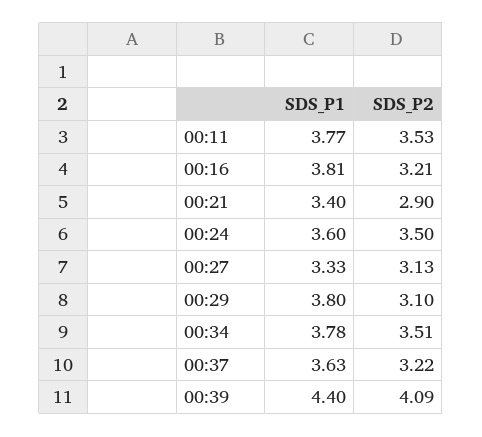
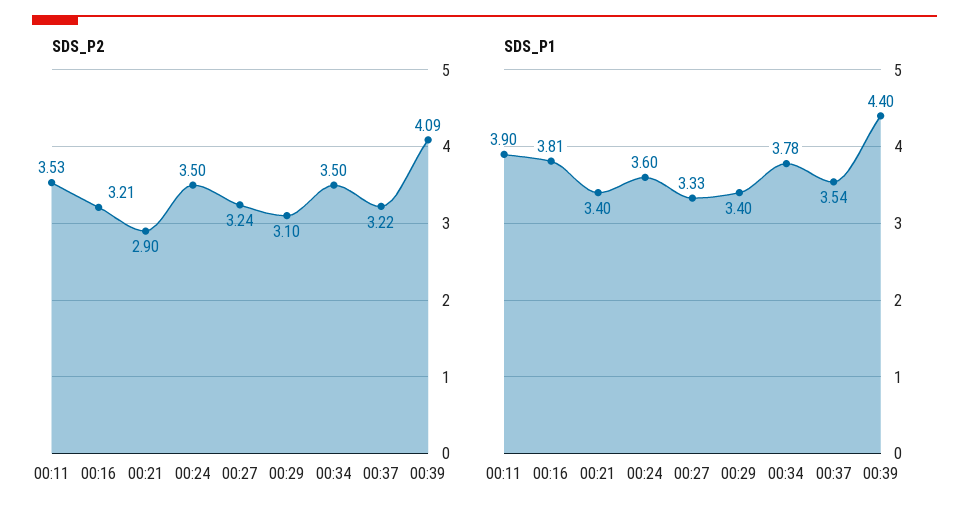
SDS_P1, 00:11: 3.77 -> 3.9
SDS_P2, 00:27: 3.13 -> 3.24
SDS_P1, 00:29: 3.8 -> 3.4
SDS_P2, 00:34: 3.51 -> 3.5
SDS_P1, 00:37: 3.63 -> 3.54

